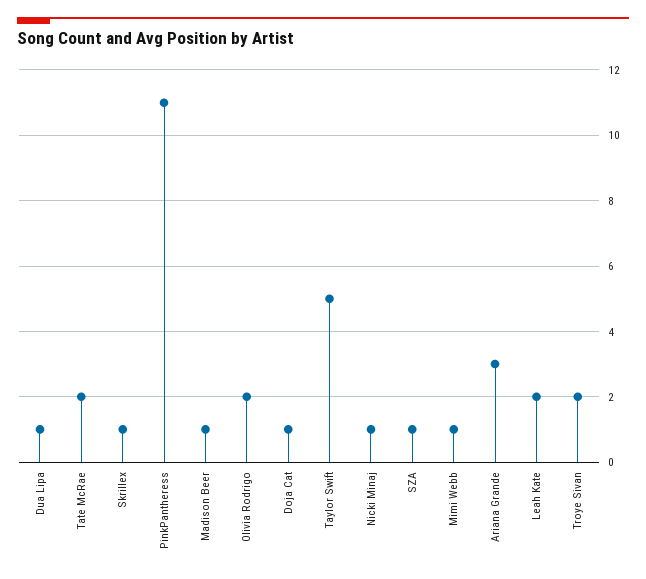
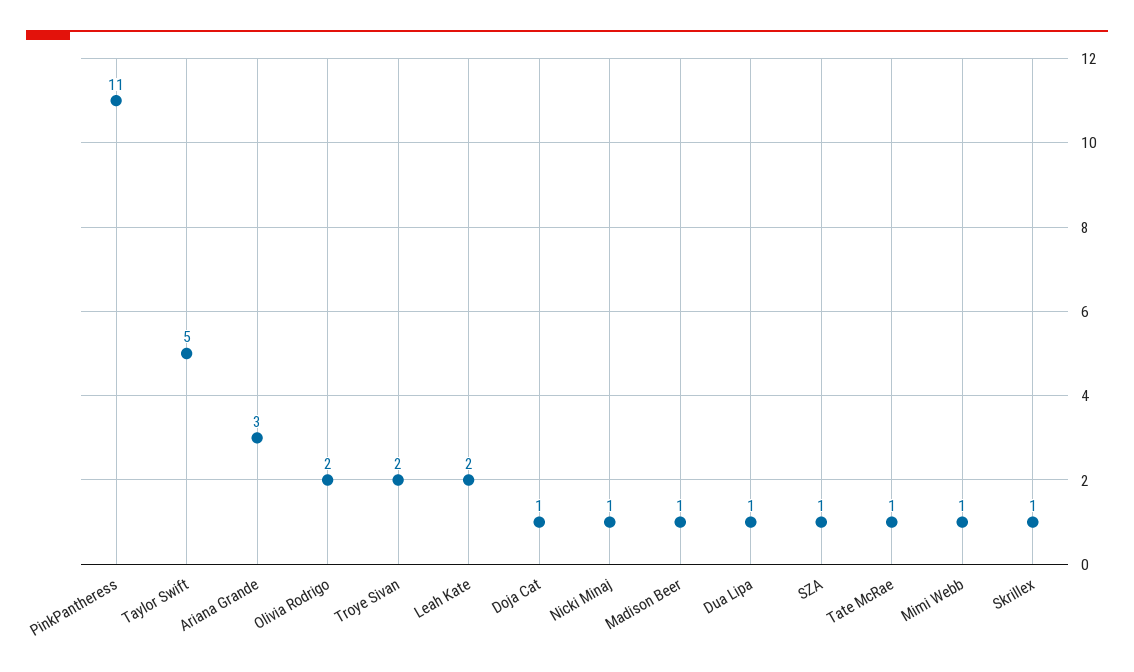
Tate McRae: 2 -> 1

